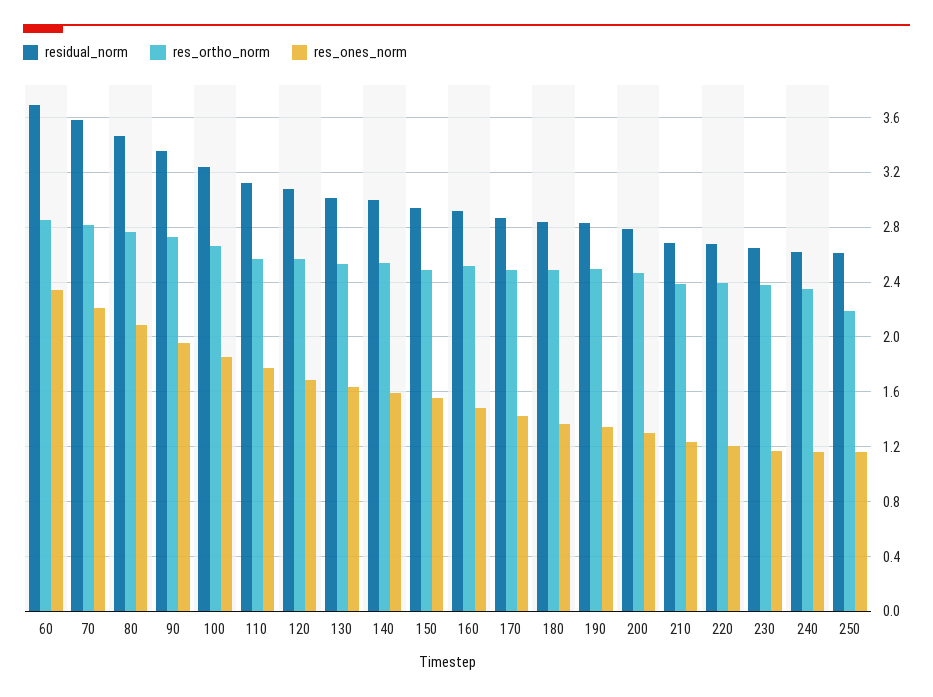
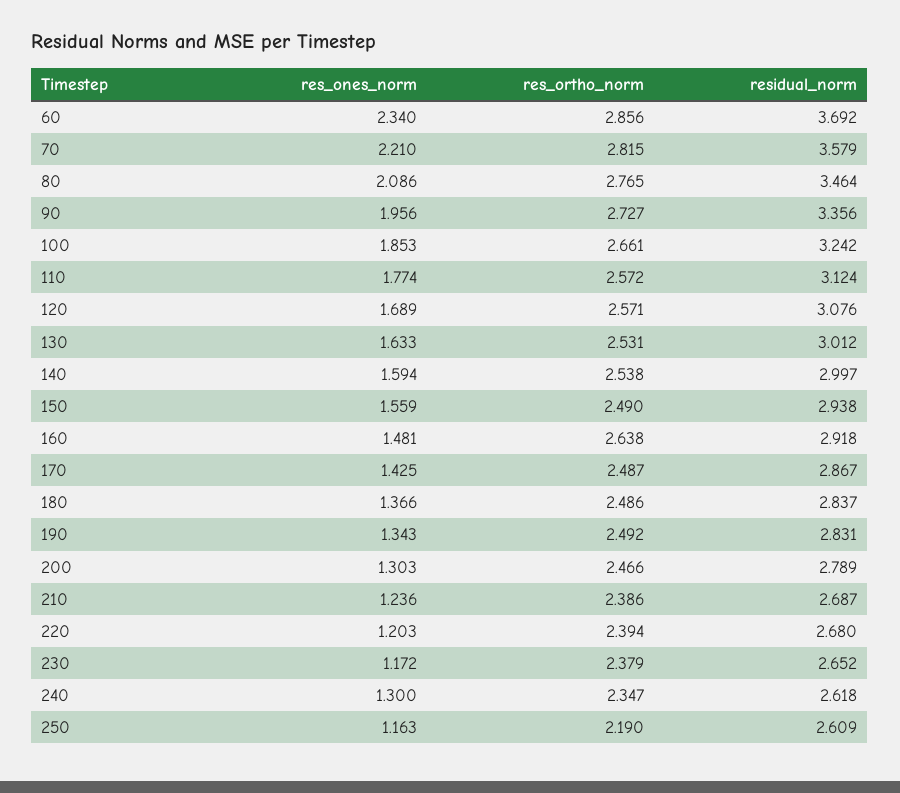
res_ortho_norm, 160: 2.5 -> 2.638
res_ones_norm, 240: 1.15 -> 1.3

